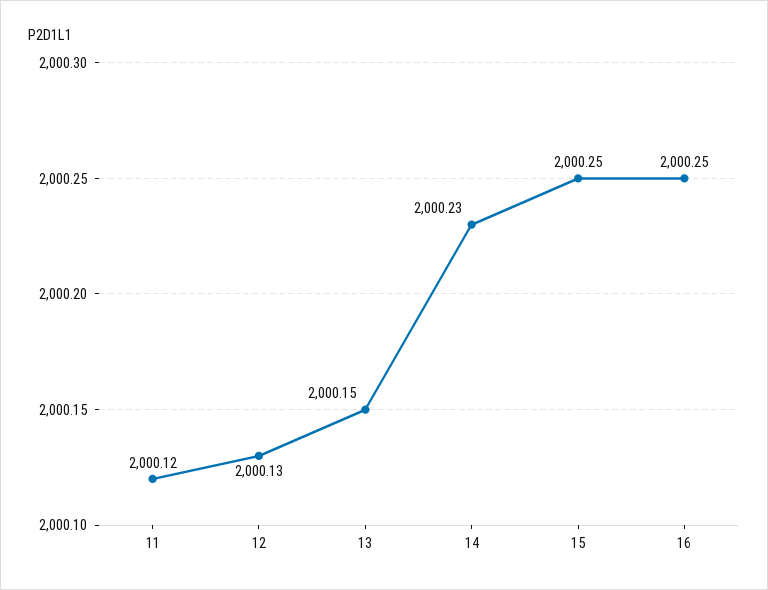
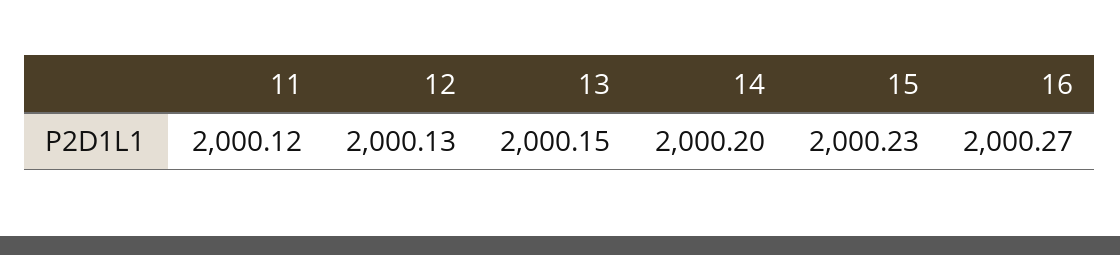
14: 2000.23 -> 2000.2
15: 2000.25 -> 2000.23
16: 2000.25 -> 2000.27

